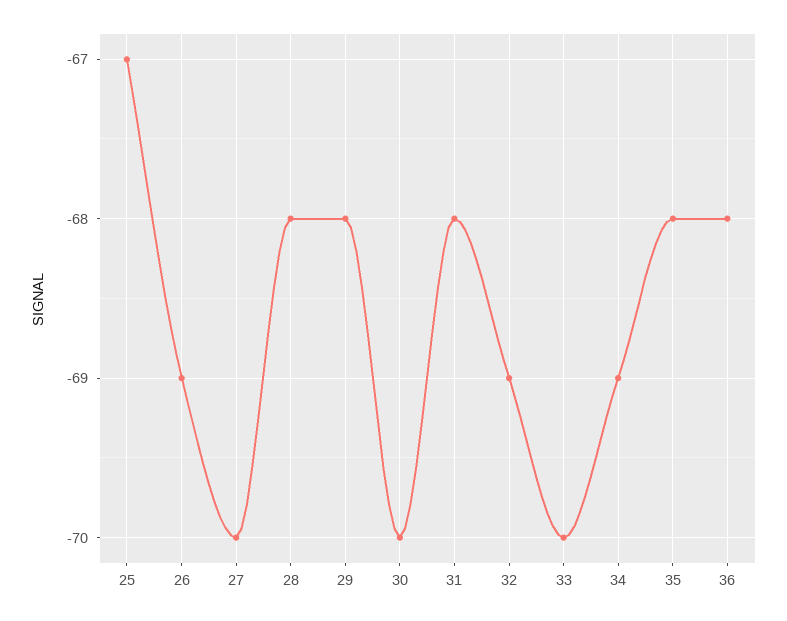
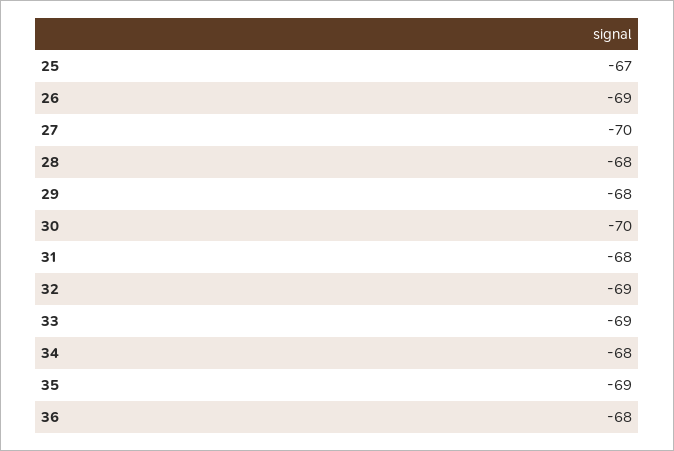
33: -70 -> -69
34: -69 -> -68
35: -68 -> -69

